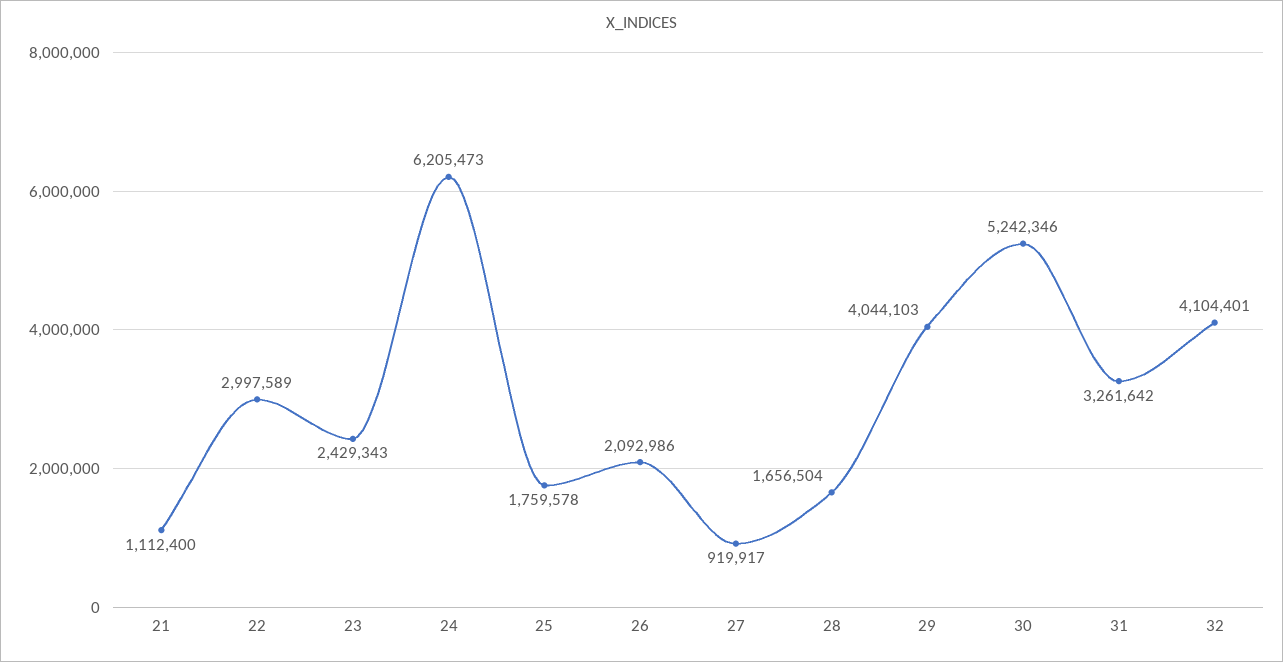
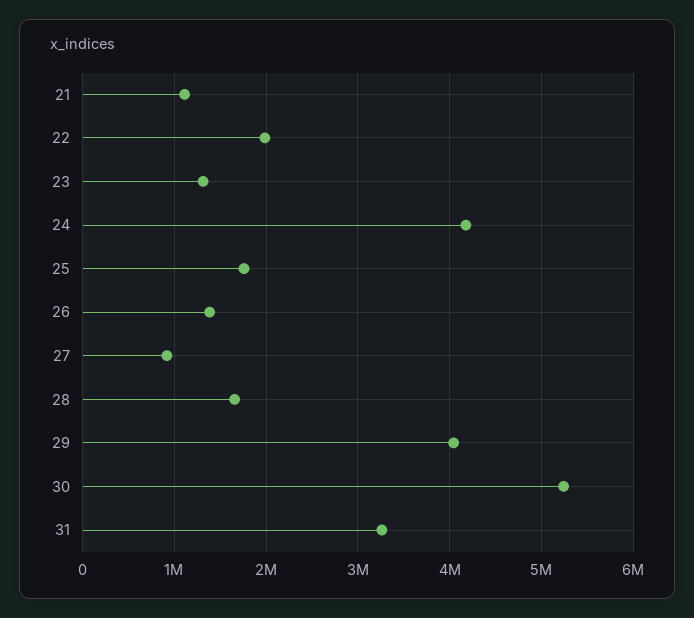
22: 2997589 -> 2000000
23: 2429343 -> 1300000
24: 6205473 -> 4200000
26: 2092986 -> 1400000
32: 4104401 -> none

